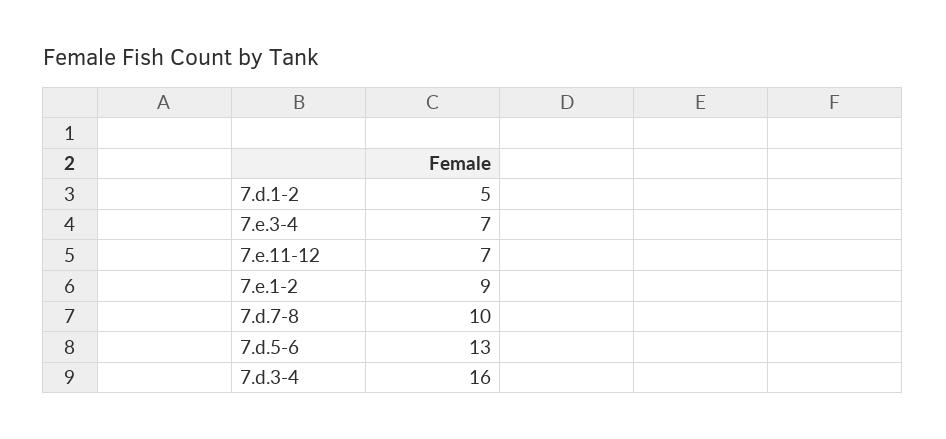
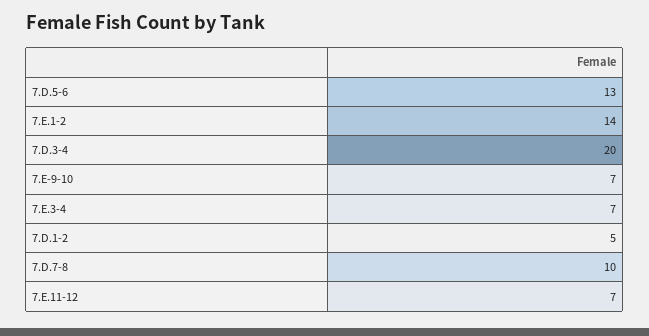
7.e.1-2: 9 -> 14
7.d.3-4: 16 -> 20
7.E-9-10: none -> 7

